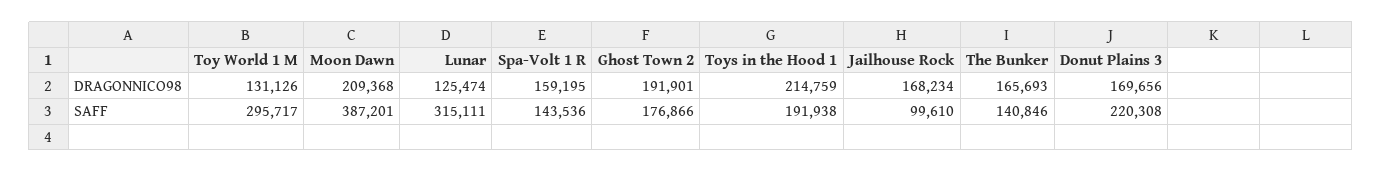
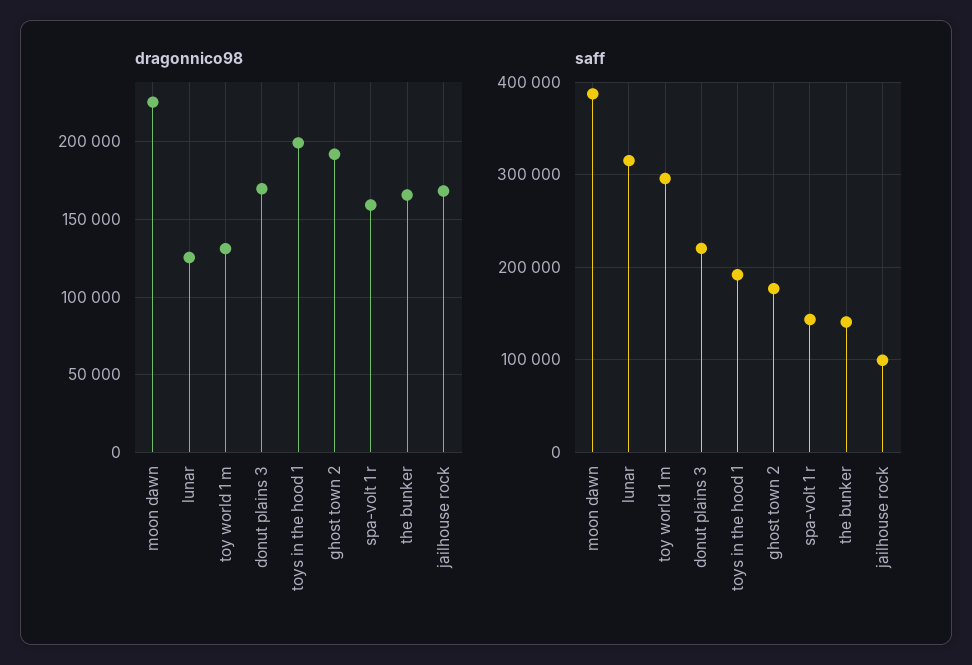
DRAGONNICO98, Moon Dawn: 209368 -> 225000
DRAGONNICO98, Toys in the Hood 1: 214759 -> 200000

